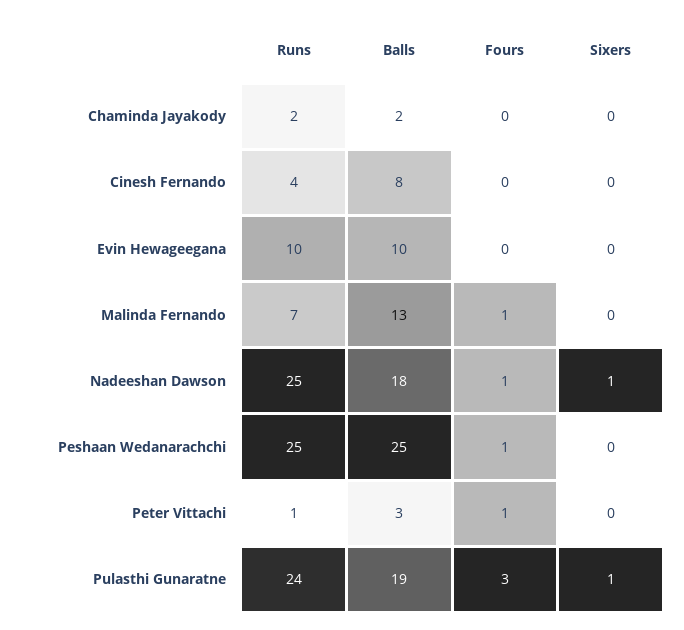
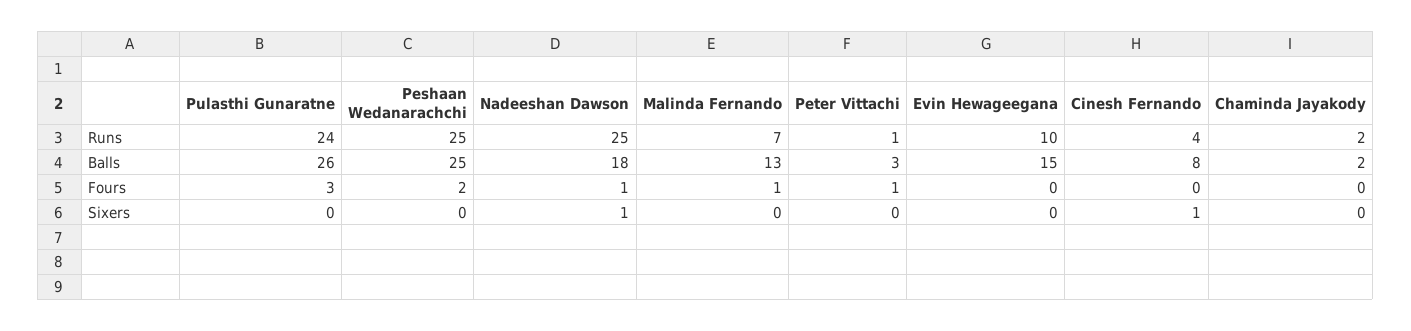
Sixers, Cinesh Fernando: 0 -> 1
Balls, Evin Hewageegana: 10 -> 15
Fours, Peshaan Wedanarachchi: 1 -> 2
Balls, Pulasthi Gunaratne: 19 -> 26
Sixers, Pulasthi Gunaratne: 1 -> 0

